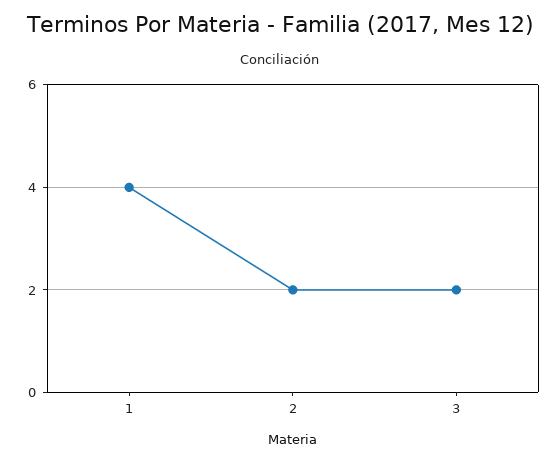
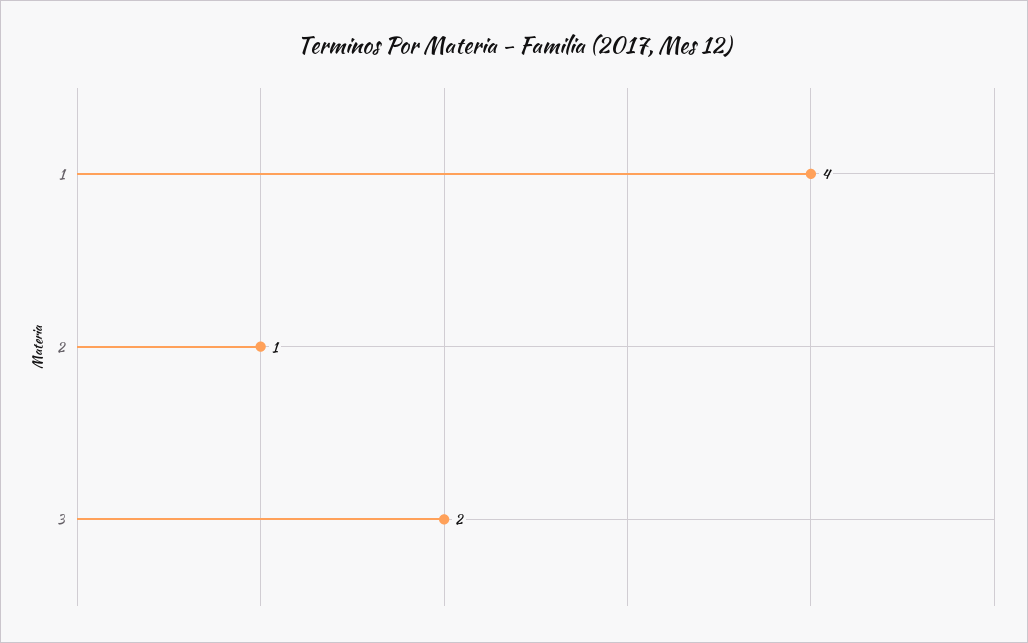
2: 2 -> 1

